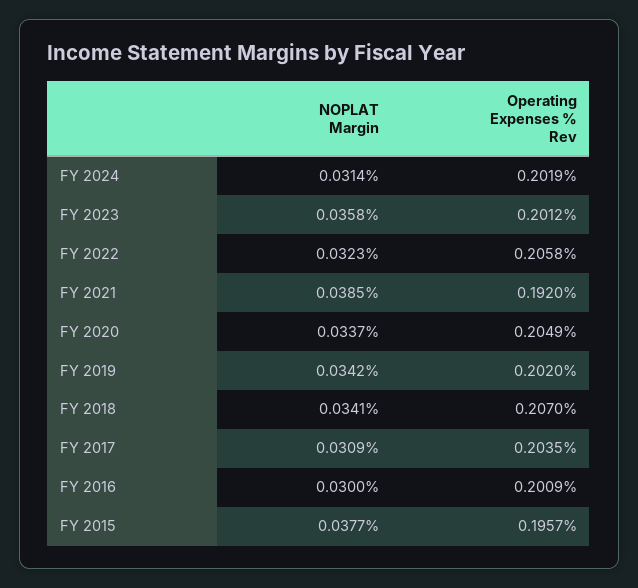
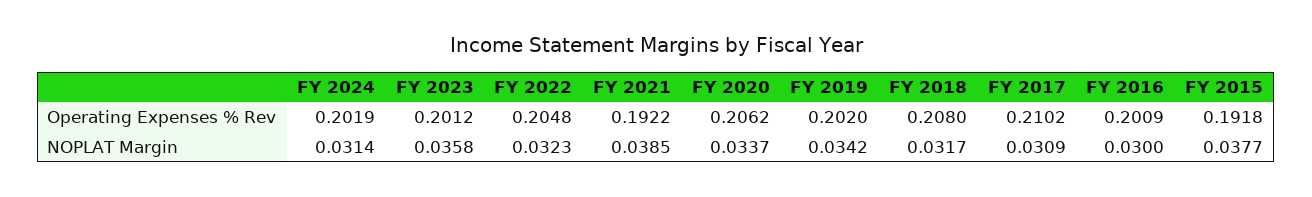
Operating Expenses % Rev, FY 2022: 0.2058 -> 0.2048
Operating Expenses % Rev, FY 2021: 0.192 -> 0.1922
Operating Expenses % Rev, FY 2020: 0.2049 -> 0.2062
NOPLAT Margin, FY 2018: 0.0341 -> 0.0317
Operating Expenses % Rev, FY 2018: 0.207 -> 0.208
Operating Expenses % Rev, FY 2017: 0.2035 -> 0.2102
Operating Expenses % Rev, FY 2015: 0.1957 -> 0.1918

